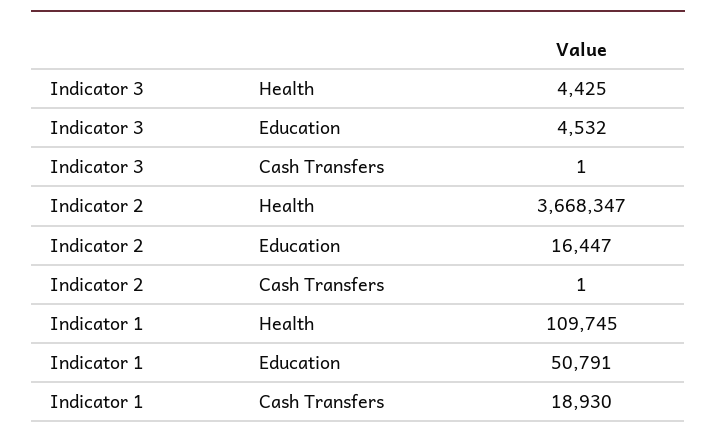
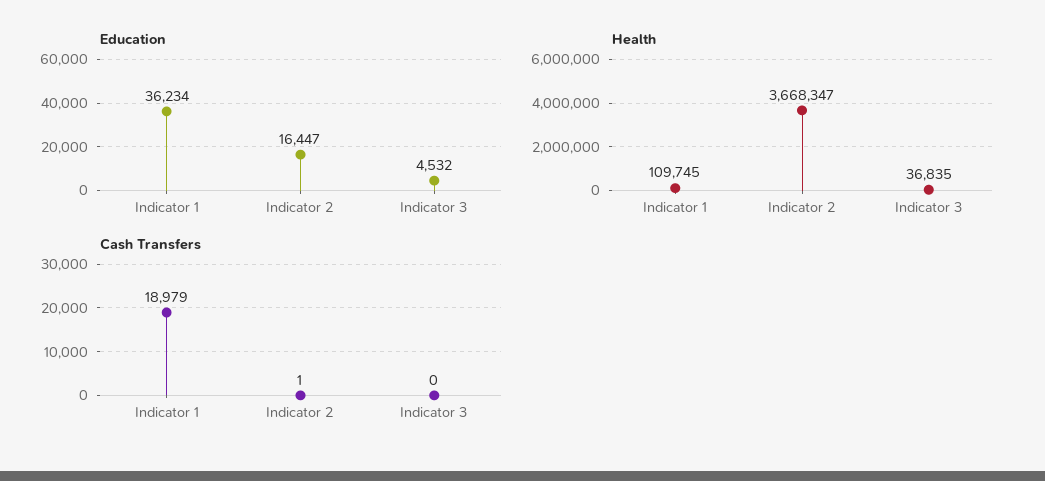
Health, Indicator 3: 4425 -> 36835
Cash Transfers, Indicator 3: 1 -> 0
Education, Indicator 1: 50791 -> 36234
Cash Transfers, Indicator 1: 18930 -> 18979

